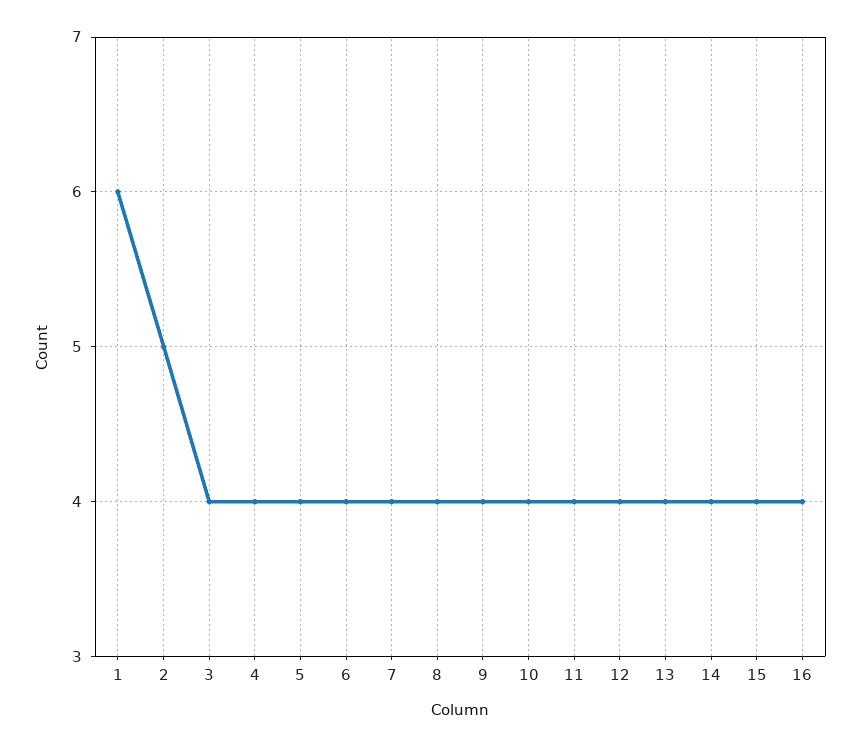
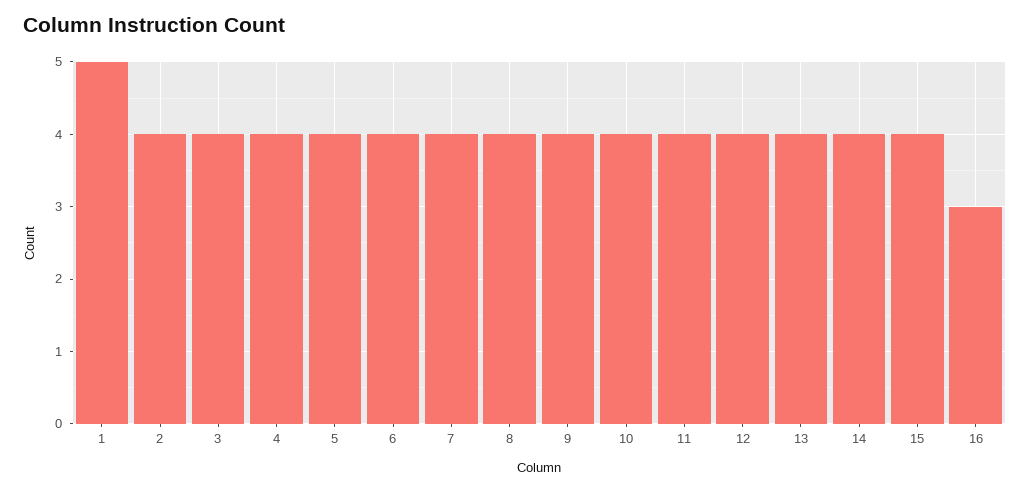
1: 6 -> 5
2: 5 -> 4
16: 4 -> 3

